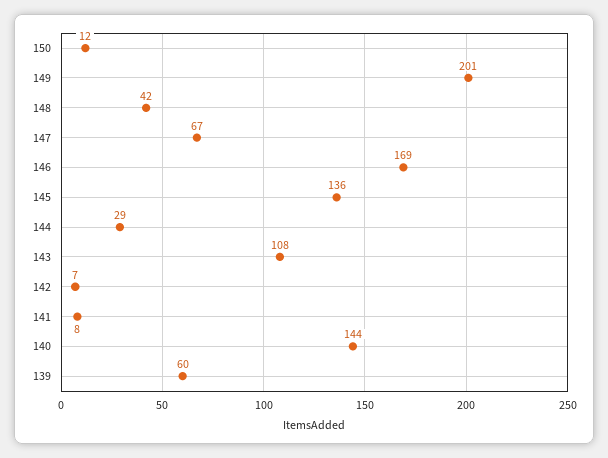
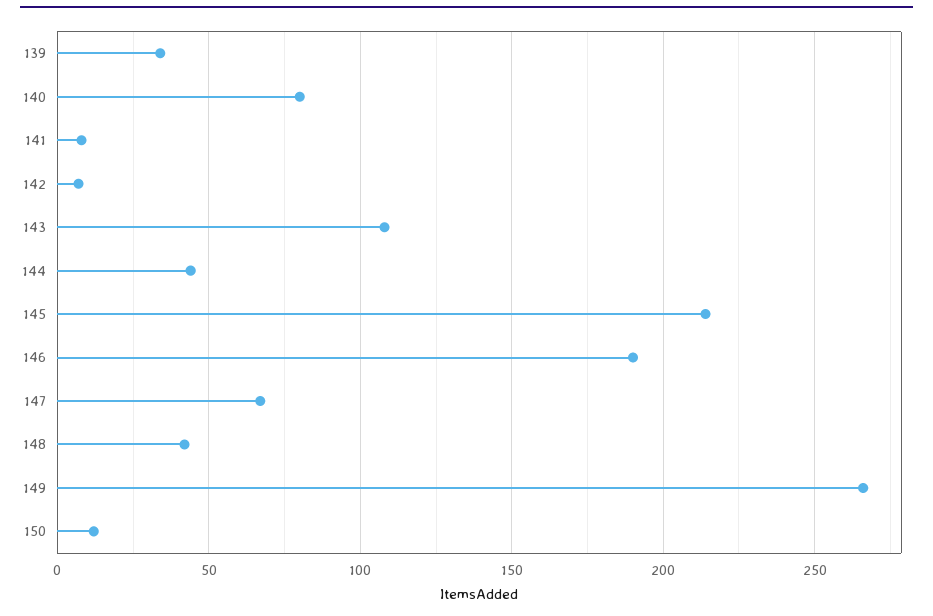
149: 201 -> 265
146: 169 -> 190
145: 136 -> 215
144: 29 -> 45
140: 144 -> 80
139: 60 -> 35

